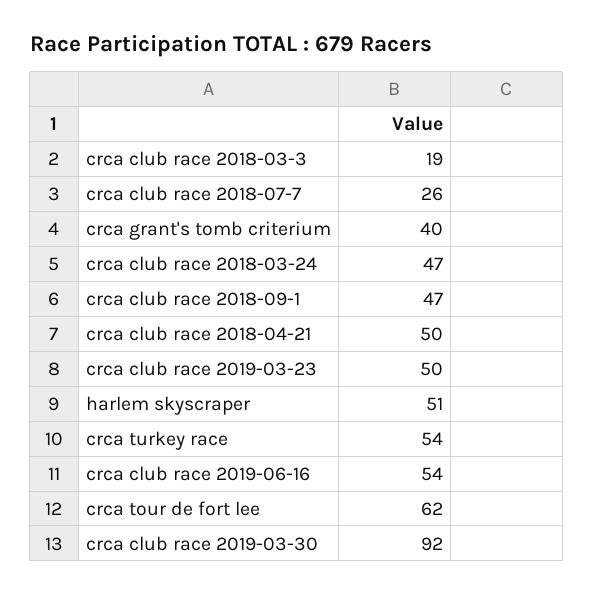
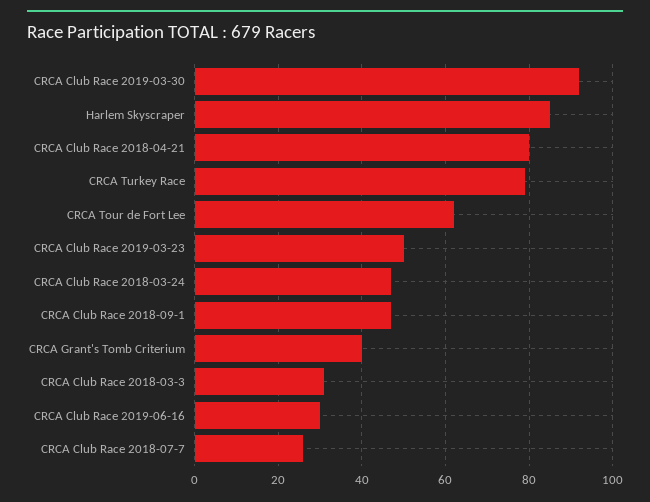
crca club race 2018-03-3: 19 -> 30
crca club race 2018-04-21: 50 -> 80
harlem skyscraper: 51 -> 85
crca turkey race: 54 -> 80
crca club race 2019-06-16: 54 -> 30

